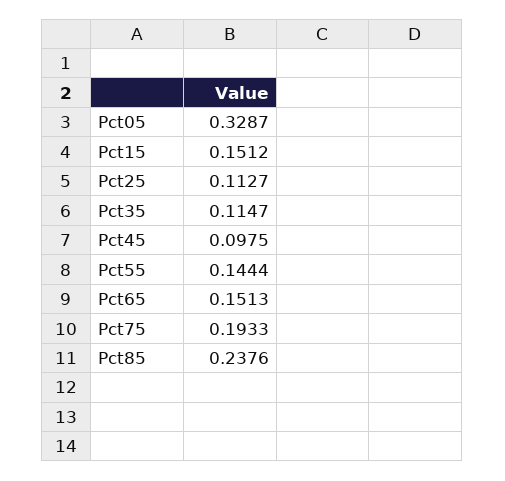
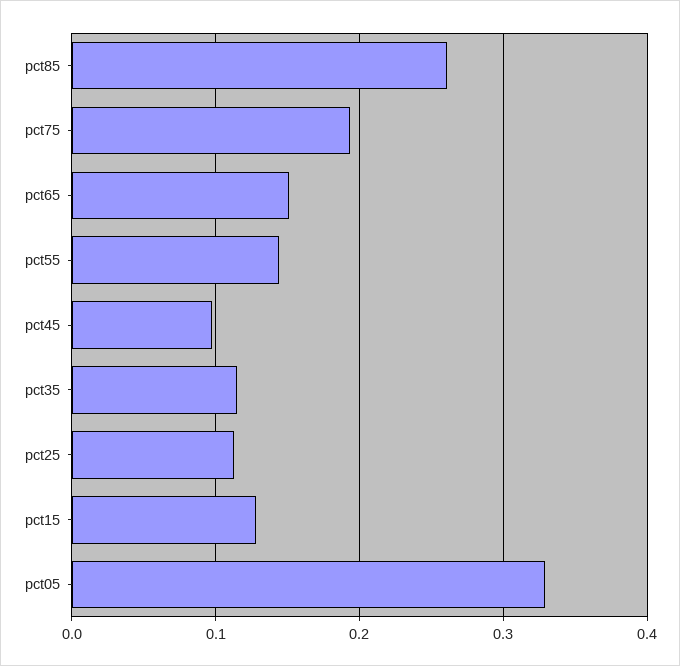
Pct15: 0.1512 -> 0.13
Pct85: 0.2376 -> 0.26

